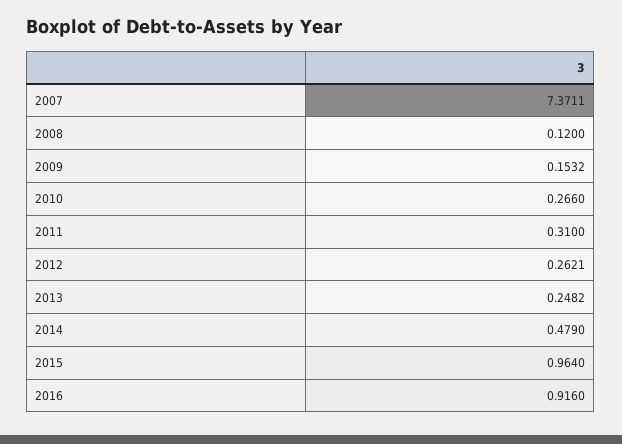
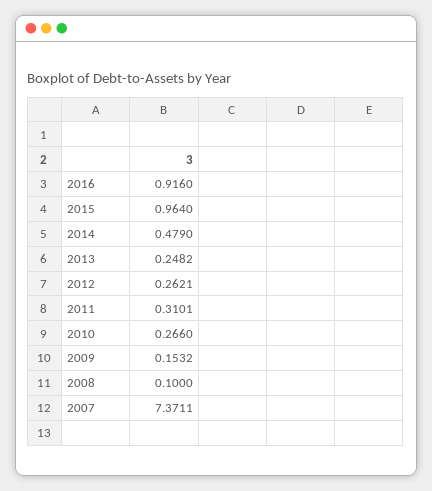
2008: 0.12 -> 0.1
2011: 0.31 -> 0.3101

